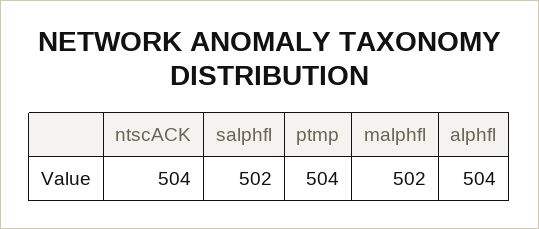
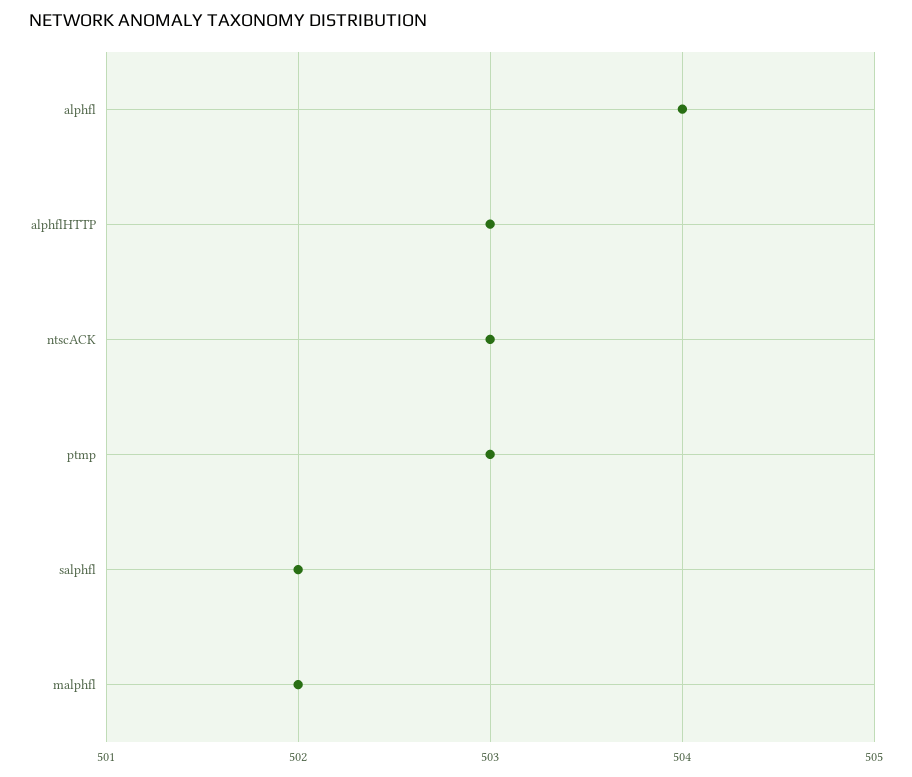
ntscACK: 504 -> 503
ptmp: 504 -> 503
alphflHTTP: none -> 503

